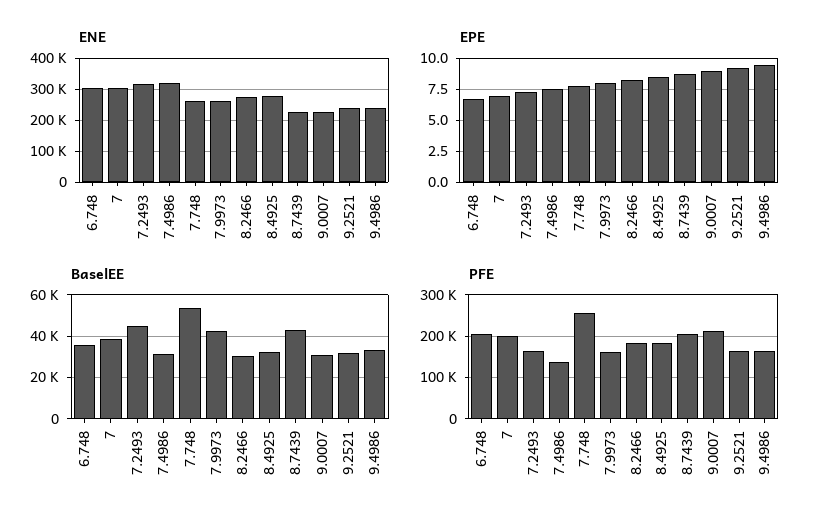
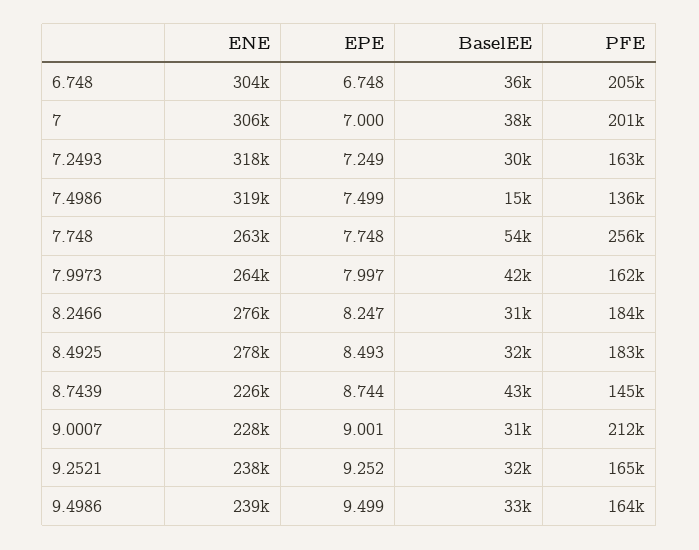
BaselEE, 7.2493: 45000 -> 30000
BaselEE, 7.4986: 30000 -> 15000
PFE, 8.7439: 200000 -> 145000

